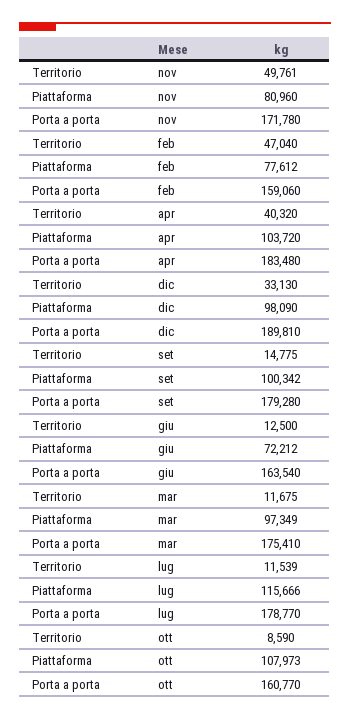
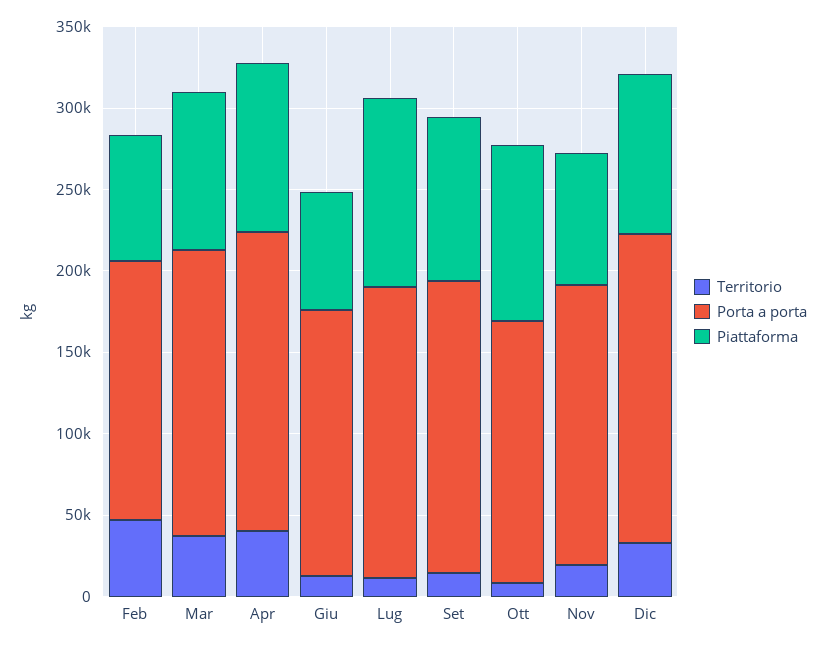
Territorio, nov: 49761 -> 20000
Territorio, mar: 11675 -> 40000

